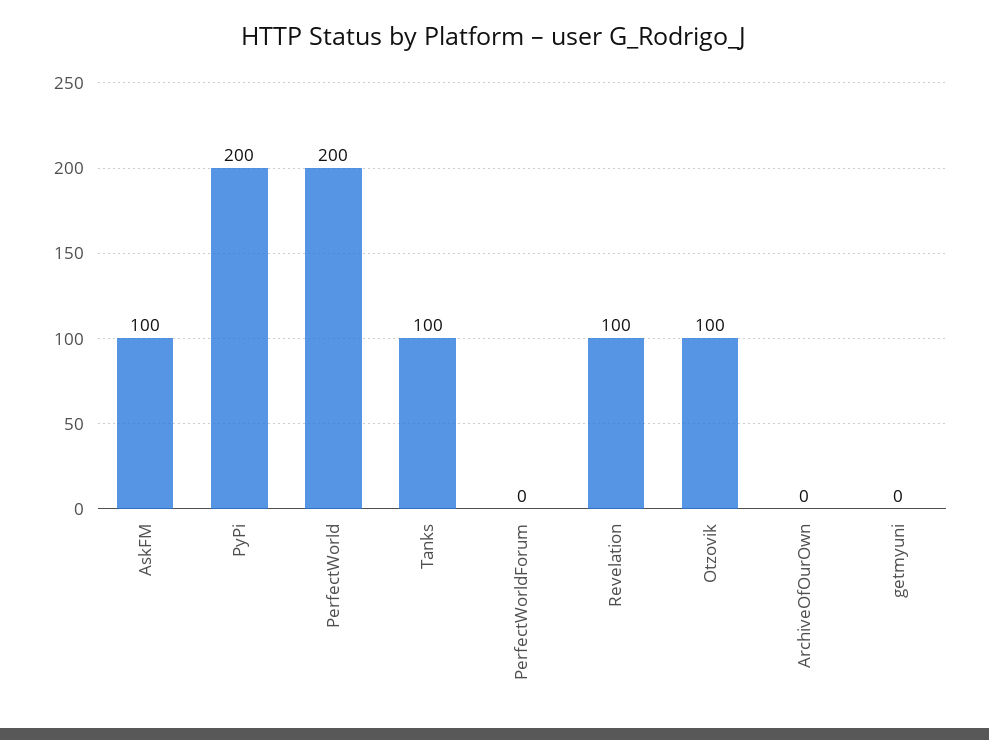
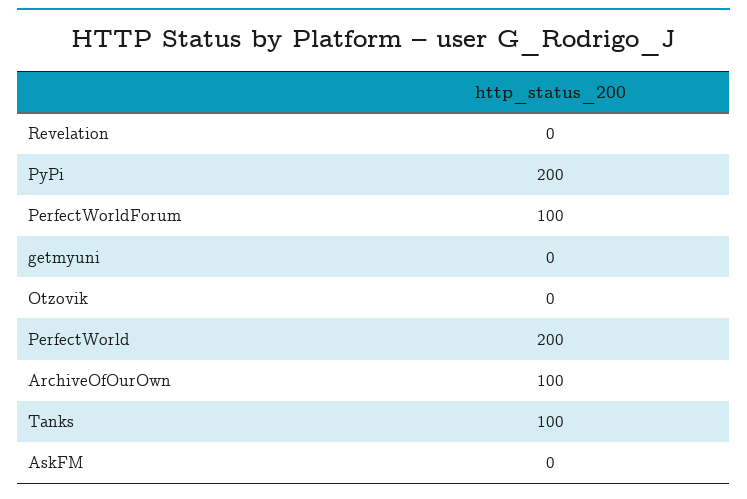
AskFM: 100 -> 0
PerfectWorldForum: 0 -> 100
Revelation: 100 -> 0
Otzovik: 100 -> 0
ArchiveOfOurOwn: 0 -> 100

